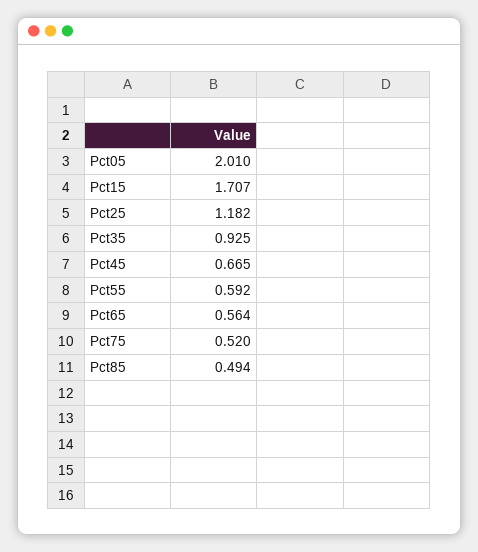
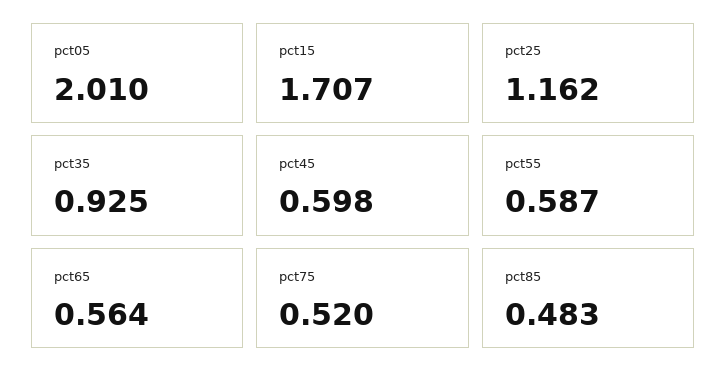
Pct25: 1.182 -> 1.162
Pct45: 0.665 -> 0.598
Pct55: 0.592 -> 0.587
Pct85: 0.494 -> 0.483

